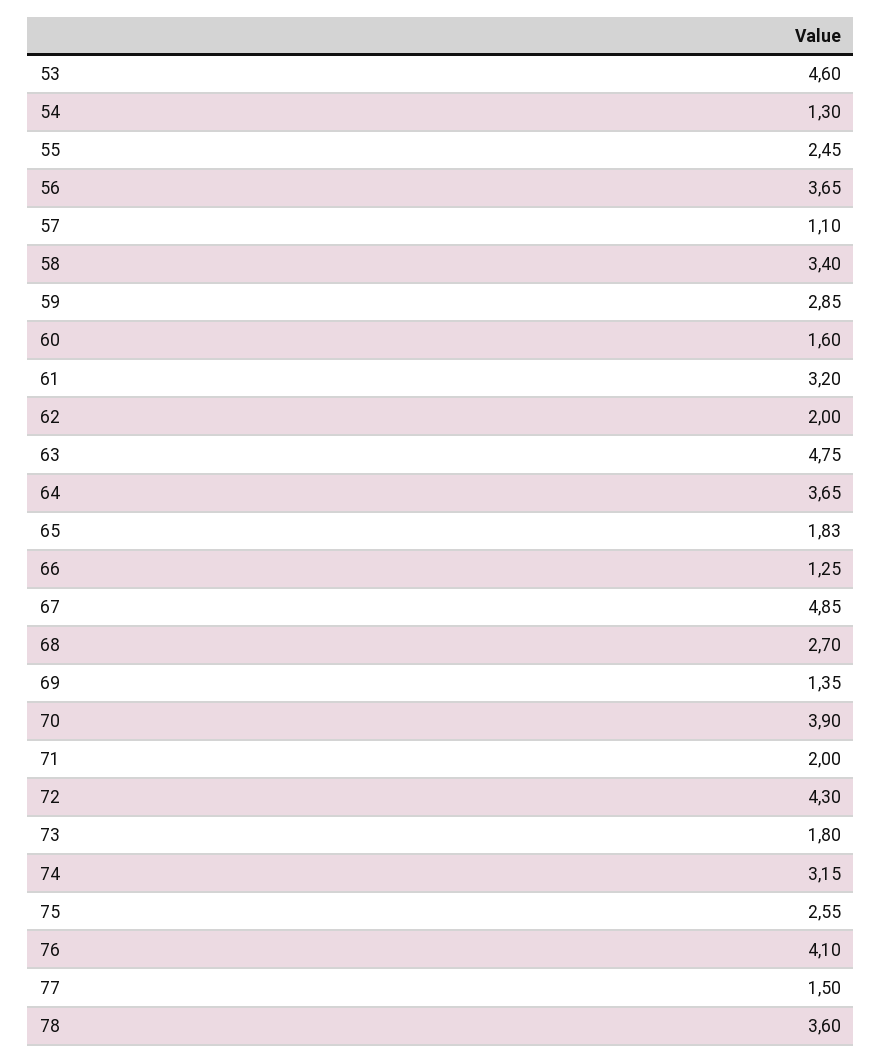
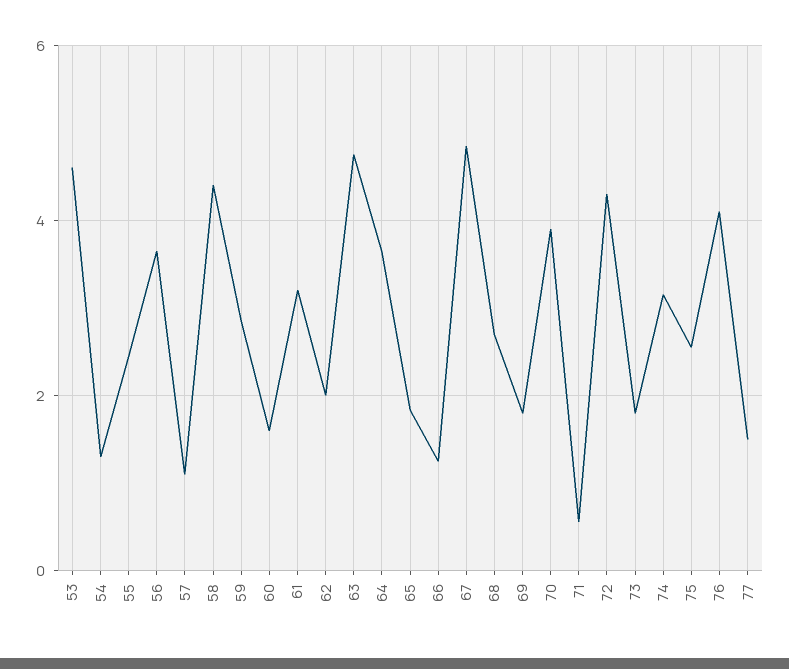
58: 3.4 -> 4.4
69: 1.35 -> 1.8
71: 2 -> 0.6
78: 3.6 -> none

